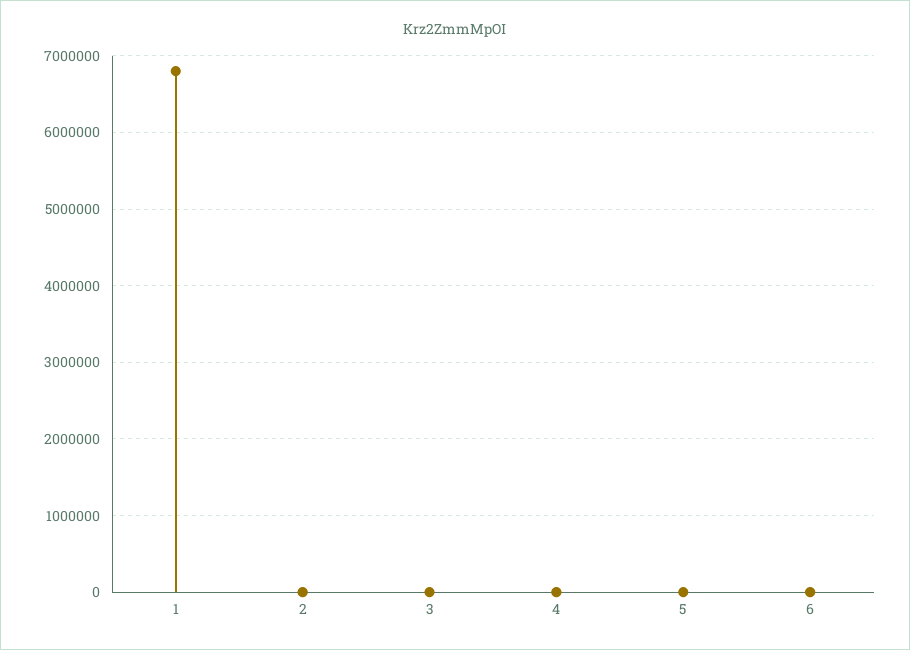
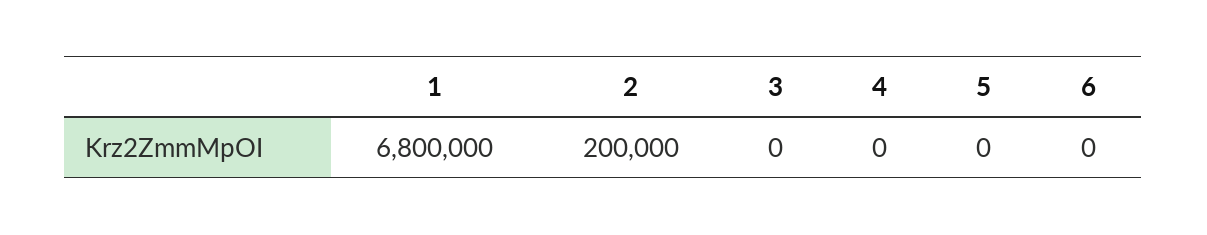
2: 0 -> 200000

